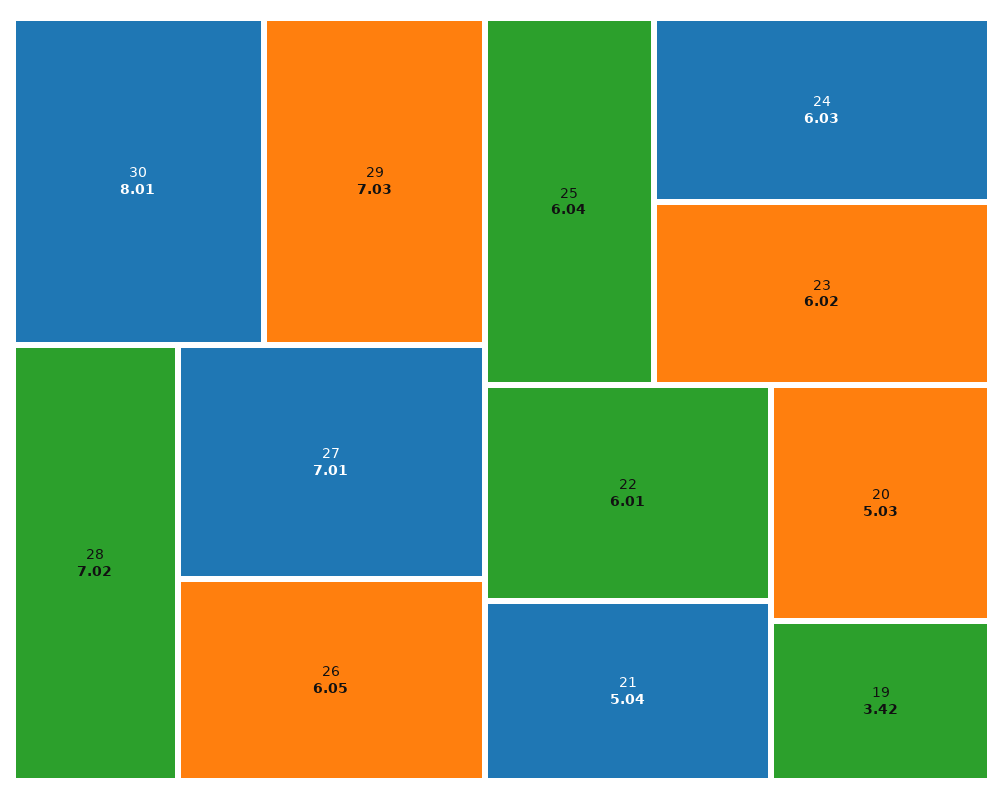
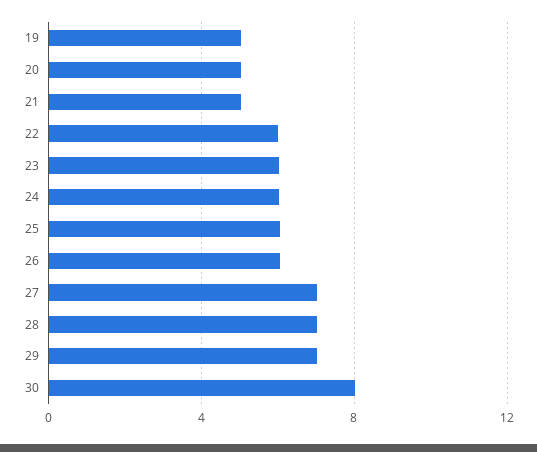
19: 3.42 -> 5

